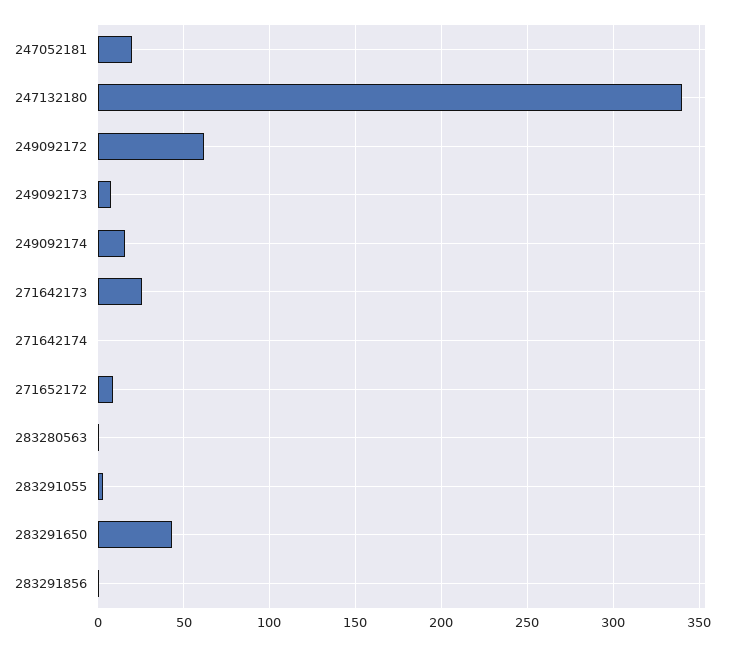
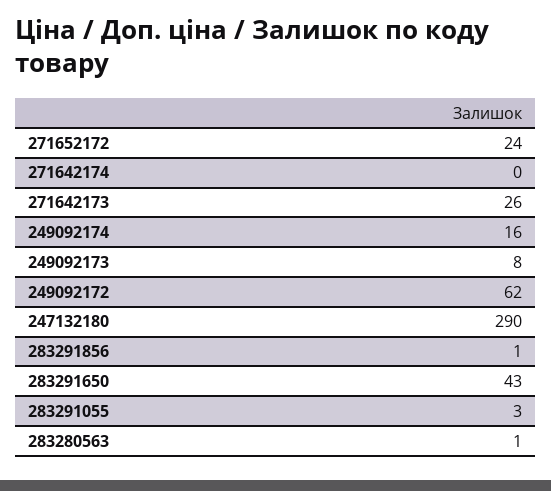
247052181: 20 -> none
247132180: 340 -> 290
271652172: 10 -> 24

